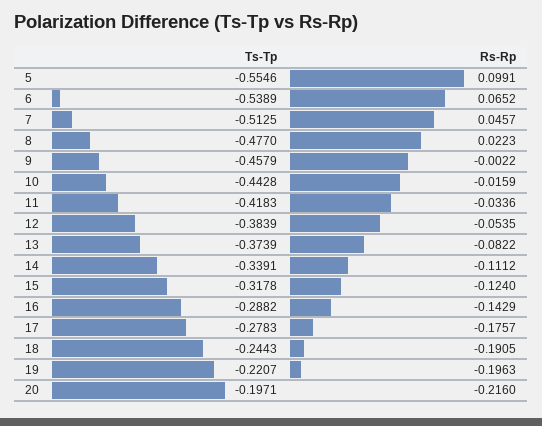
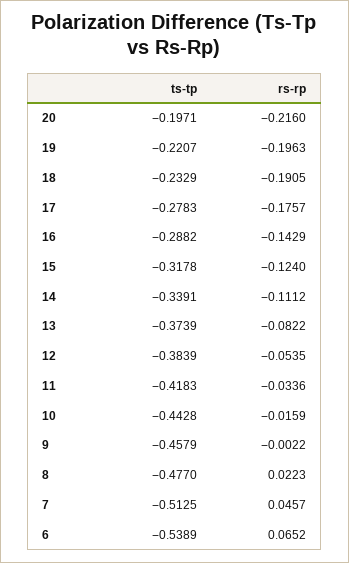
Ts-Tp, 5: -0.5546 -> none
Rs-Rp, 5: 0.0991 -> none
Ts-Tp, 18: -0.2443 -> -0.2329

